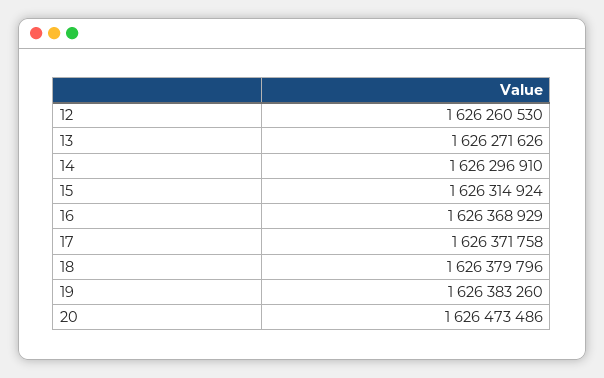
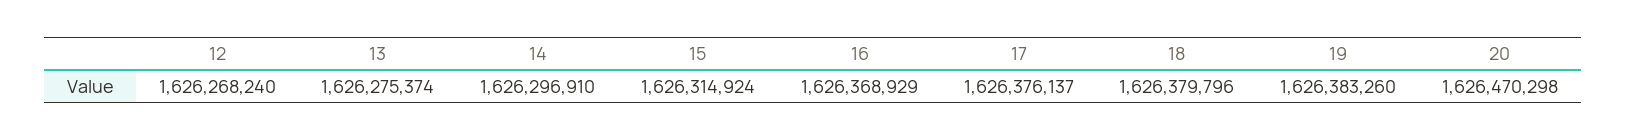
12: 1626260530 -> 1626268240
13: 1626271626 -> 1626275374
17: 1626371758 -> 1626376137
20: 1626473486 -> 1626470298

